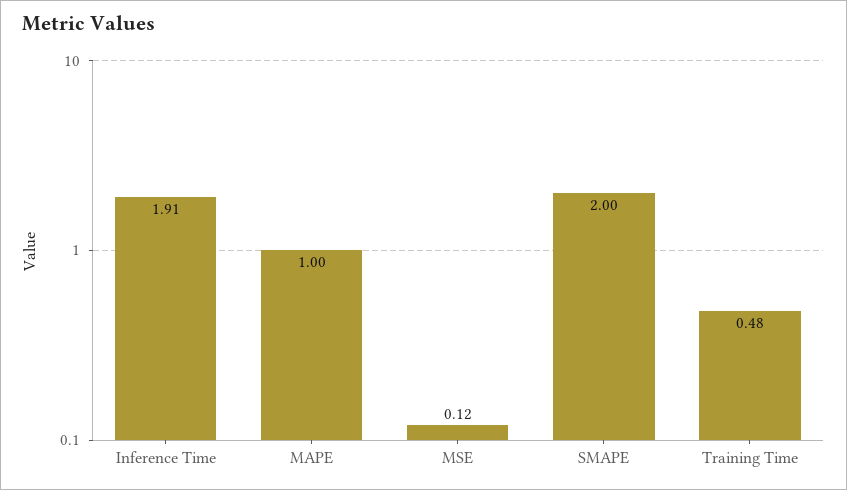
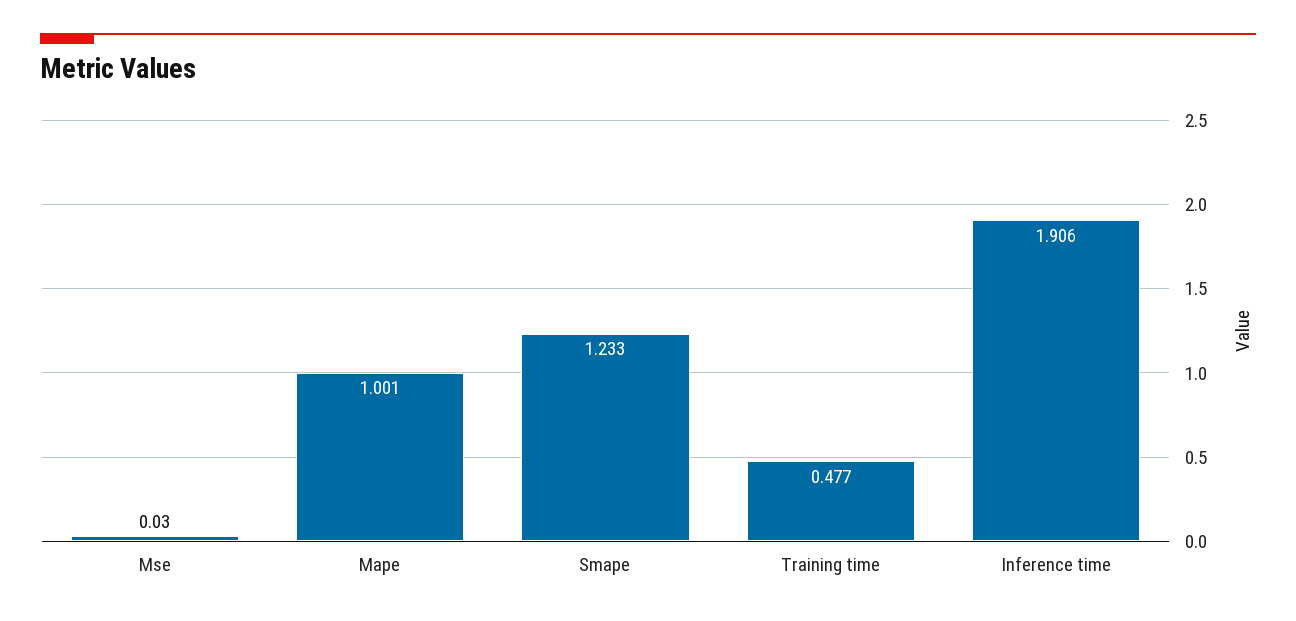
MSE: 0.12 -> 0.03
SMAPE: 2 -> 1.233

